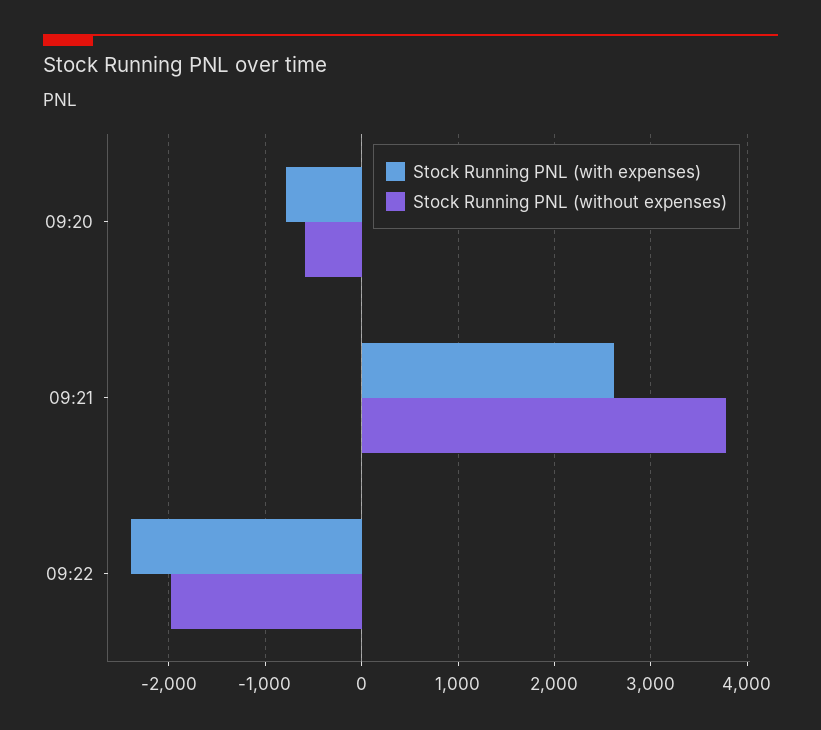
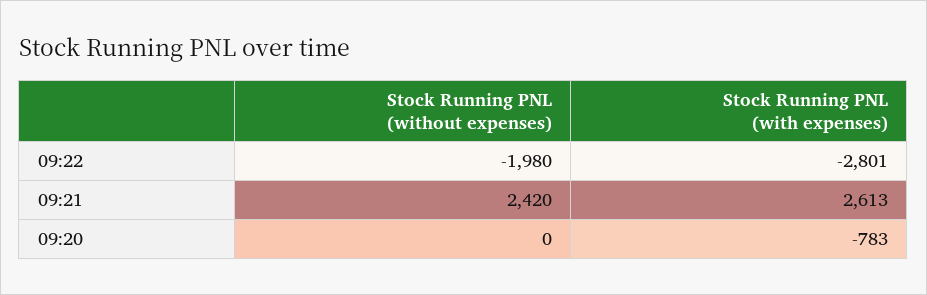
Stock Running PNL (without expenses), 09:20: -600 -> 0
Stock Running PNL (without expenses), 09:21: 3800 -> 2420
Stock Running PNL (with expenses), 09:22: -2400 -> -2801

